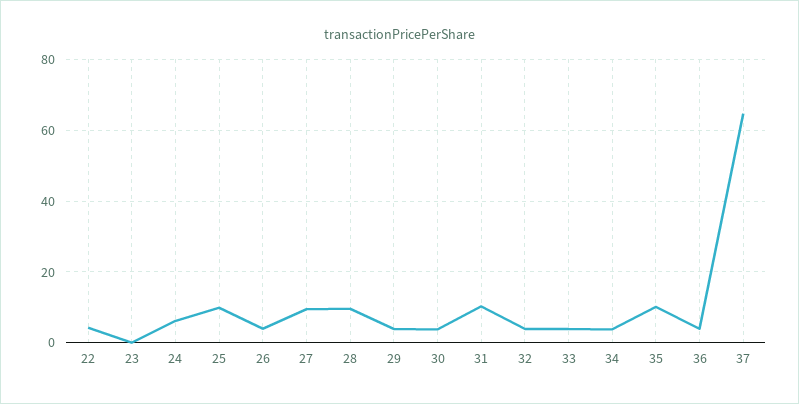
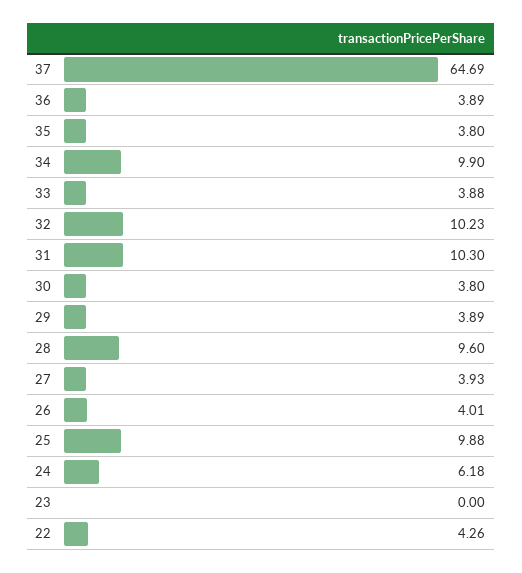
27: 10 -> 3.93
32: 4 -> 10.23
34: 4 -> 9.9
35: 10 -> 3.8

